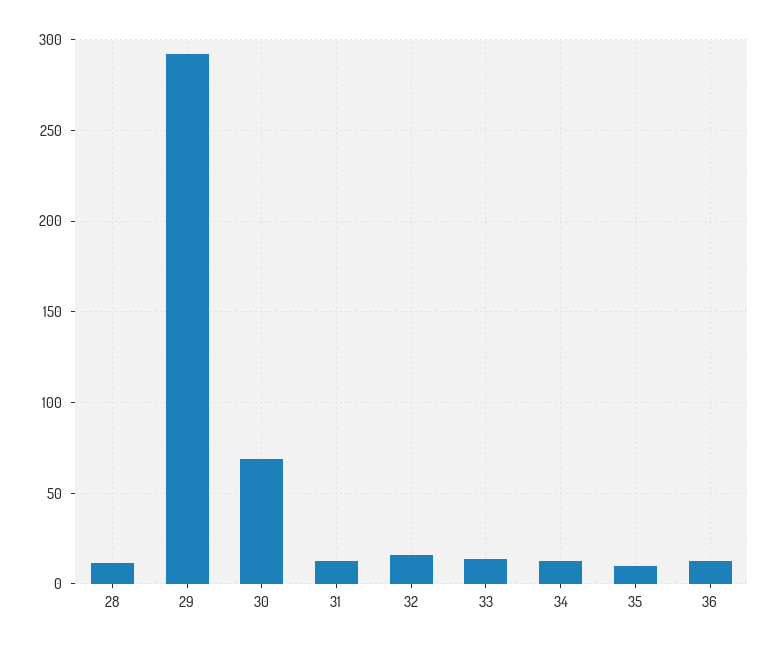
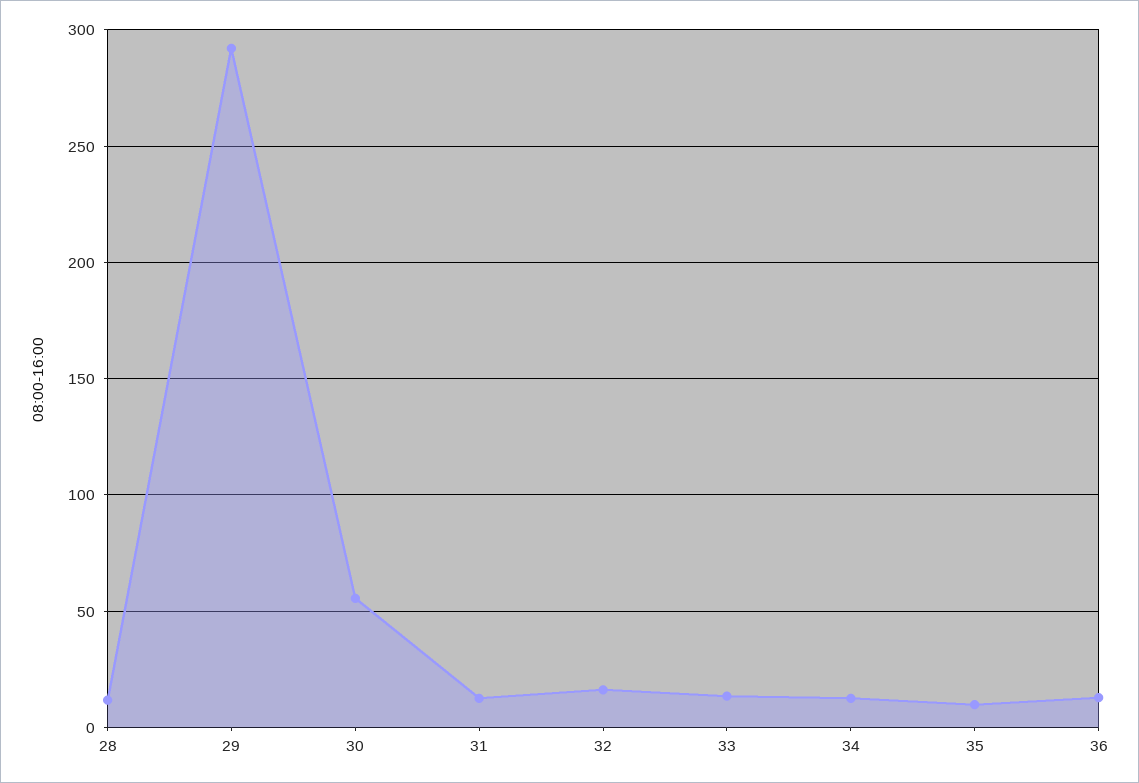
30: 70 -> 55

